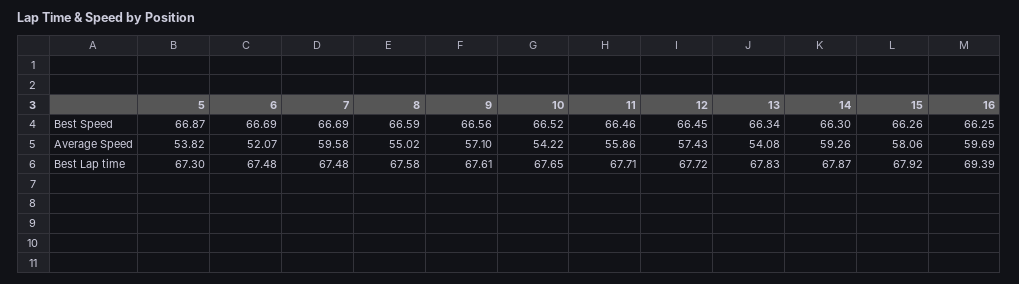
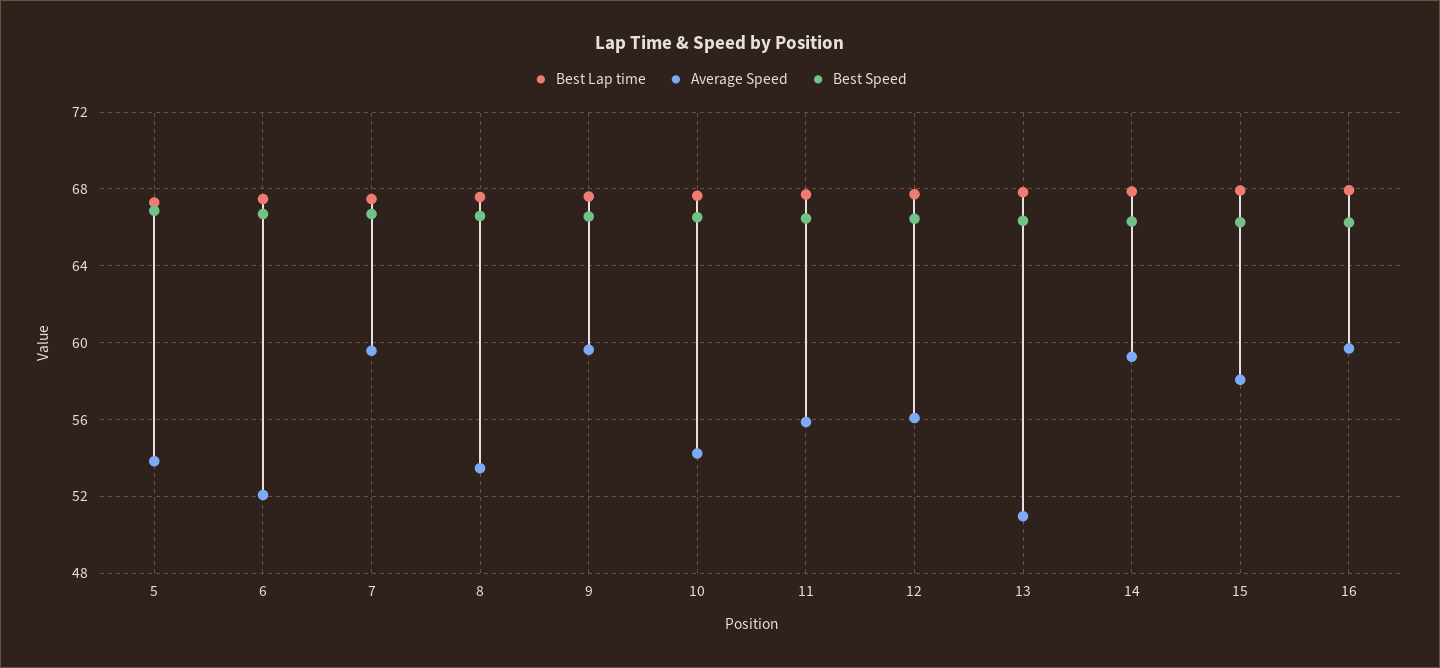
Average Speed, 8: 55.02 -> 53.5
Average Speed, 9: 57.1 -> 59.5
Average Speed, 12: 57.43 -> 56
Average Speed, 13: 54.08 -> 51
Best Lap time, 16: 69.39 -> 68

